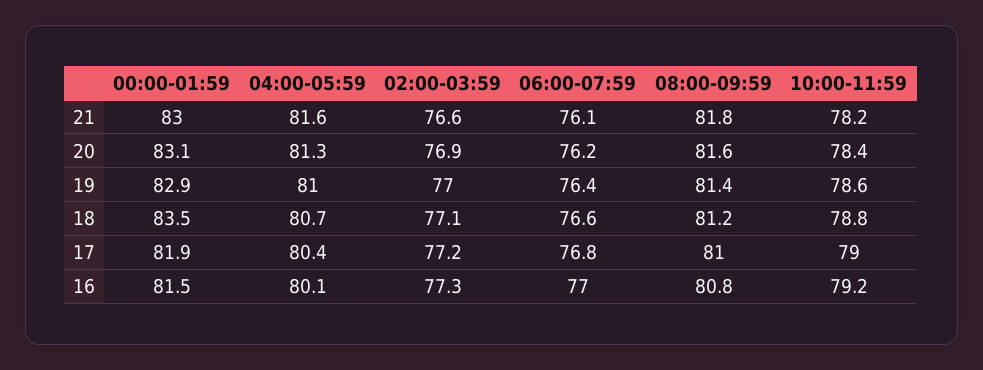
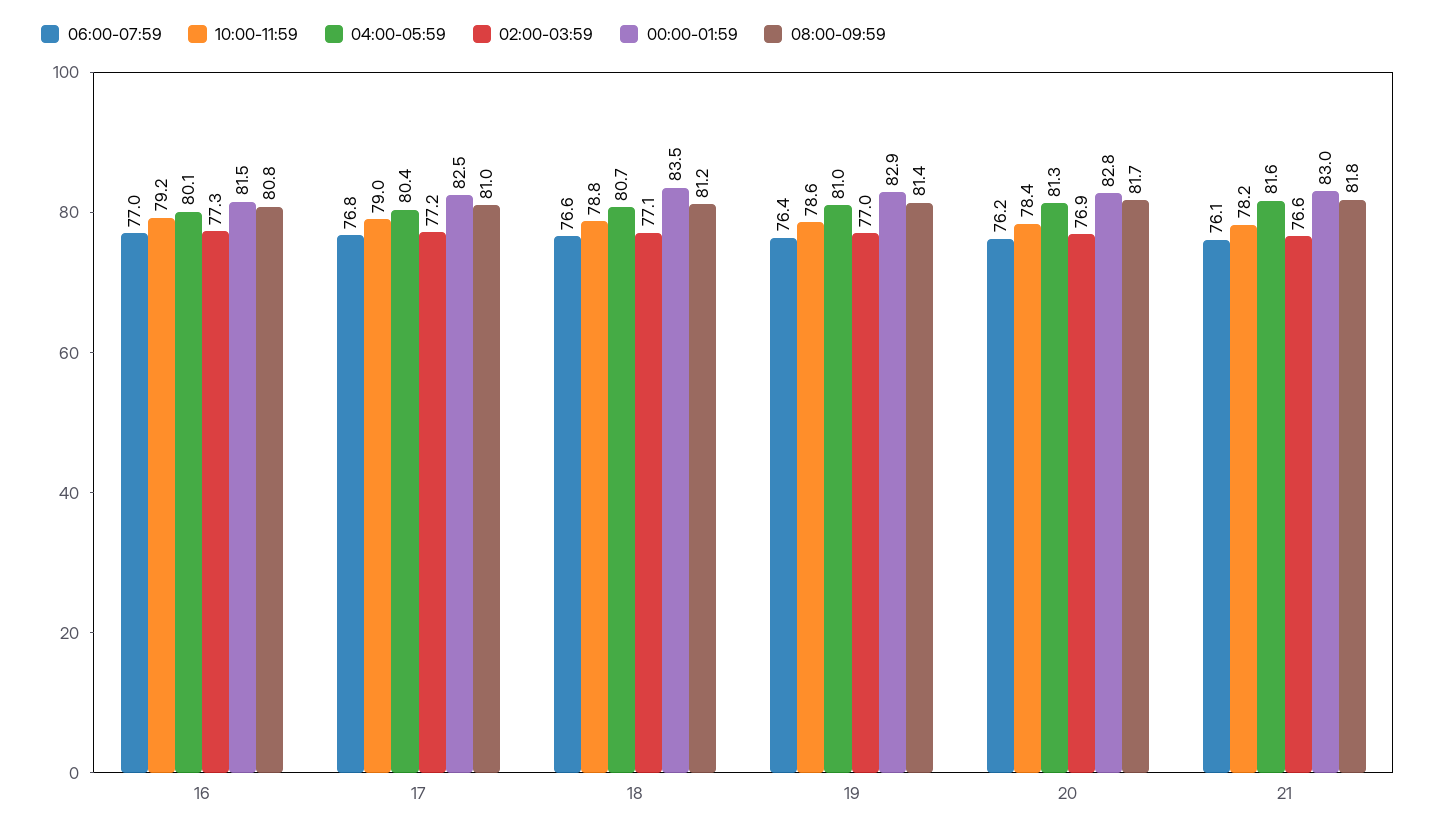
00:00-01:59, 20: 83.1 -> 82.8
08:00-09:59, 20: 81.6 -> 81.7
00:00-01:59, 17: 81.9 -> 82.5

